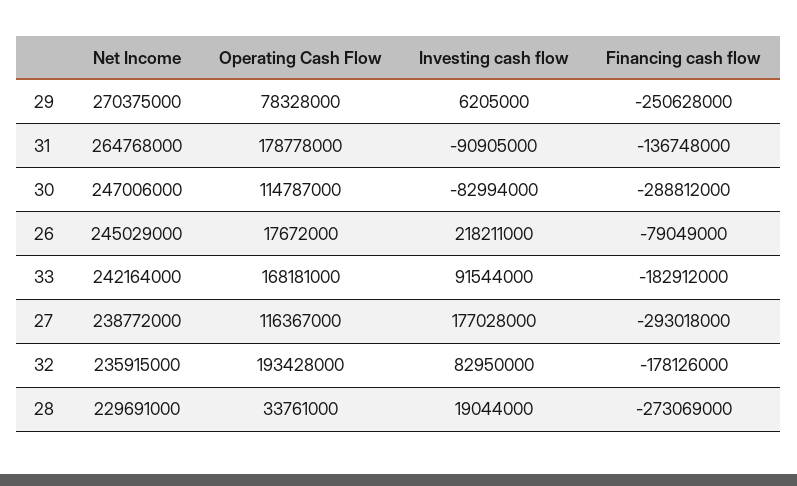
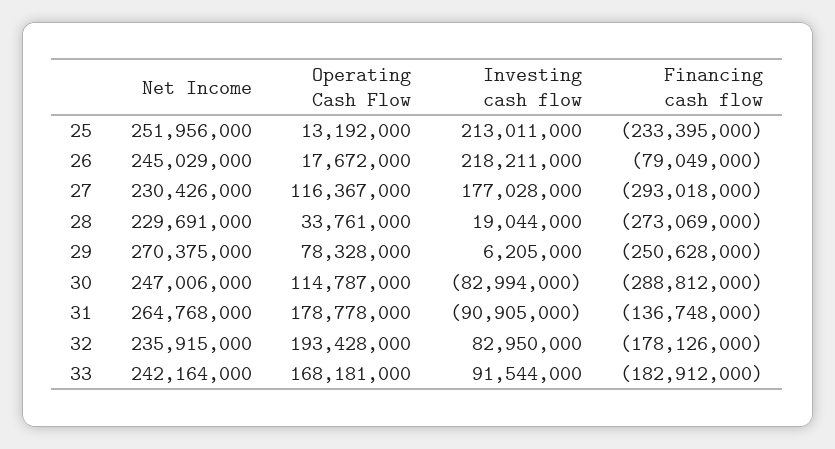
Net Income, 27: 238772000 -> 230426000
Net Income, 25: none -> 251956000
Operating Cash Flow, 25: none -> 13192000
Investing cash flow, 25: none -> 213011000
Financing cash flow, 25: none -> -233395000

